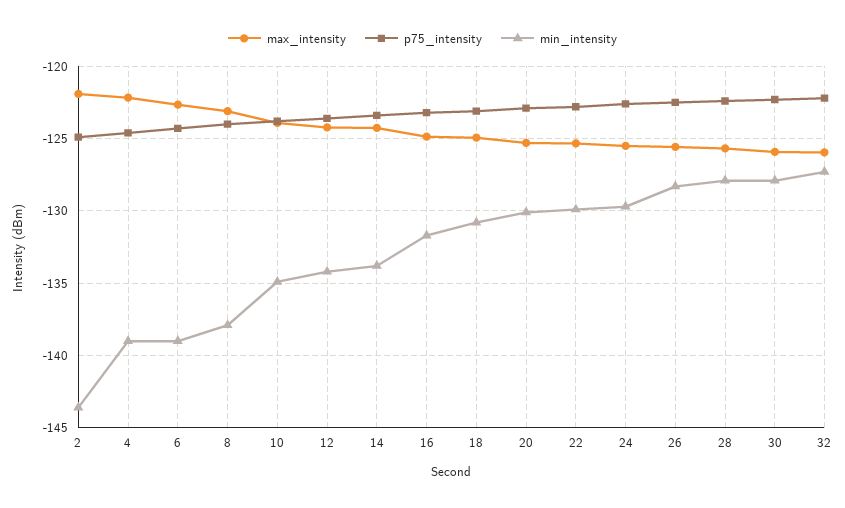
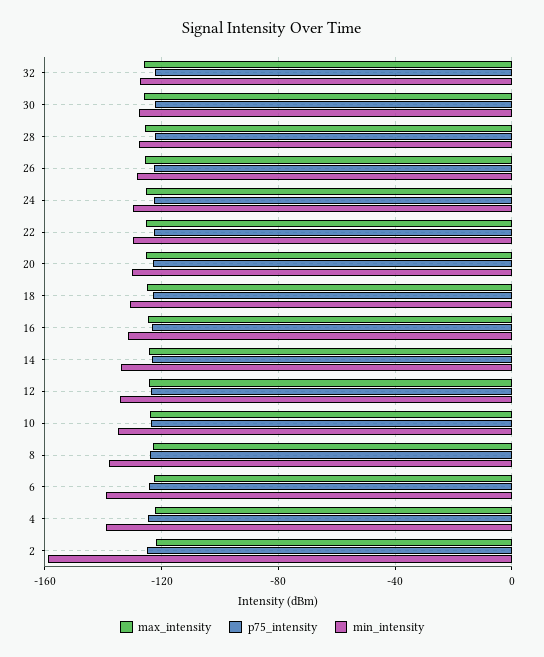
min_intensity, 2: -143.5 -> -160

